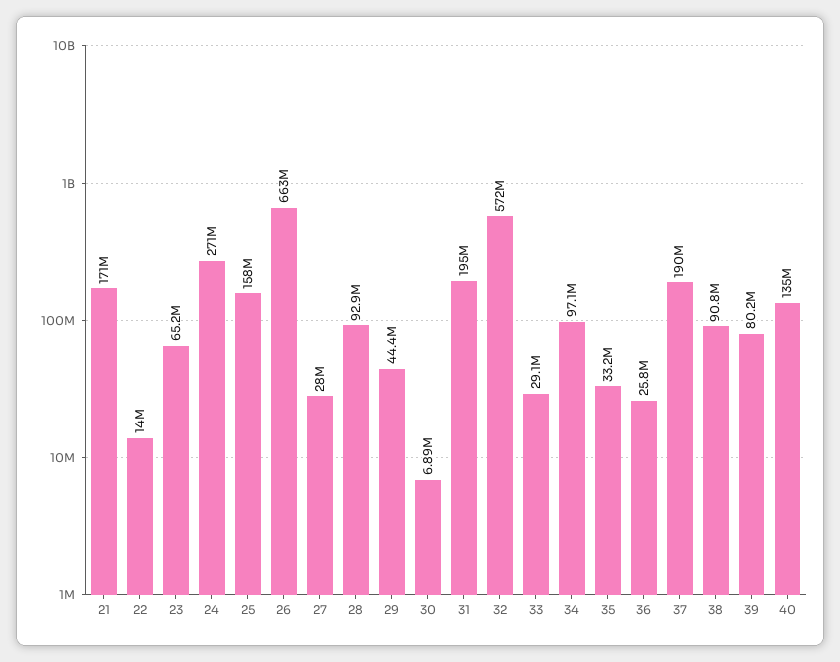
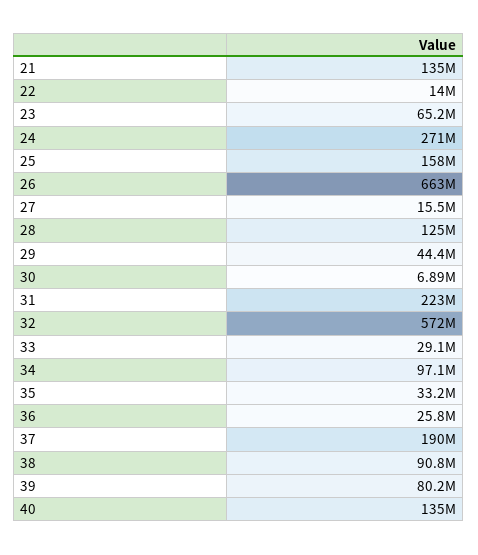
21: 171000000 -> 135000000
27: 28000000 -> 15500000
28: 92900000 -> 125000000
31: 195000000 -> 223000000

